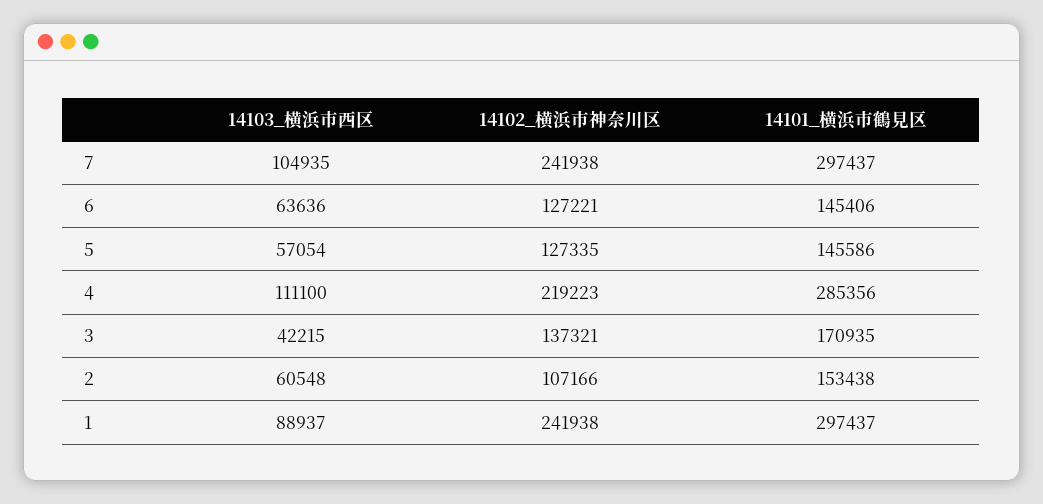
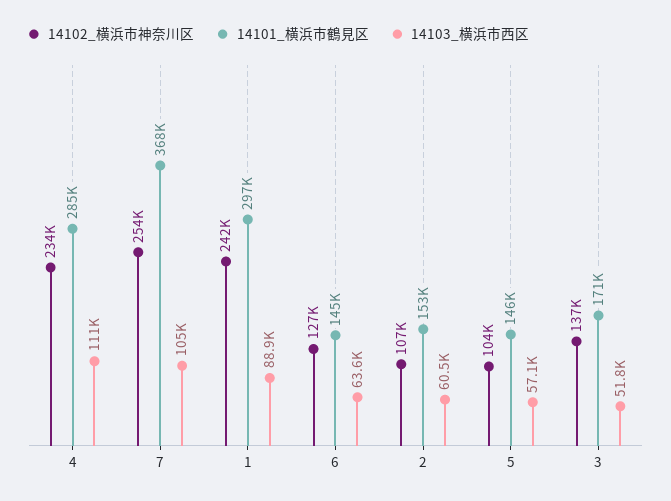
14102_横浜市神奈川区, 7: 241938 -> 254000
14101_横浜市鶴見区, 7: 297437 -> 368000
14102_横浜市神奈川区, 5: 127335 -> 104000
14102_横浜市神奈川区, 4: 219223 -> 234000
14103_横浜市西区, 3: 42215 -> 51800

